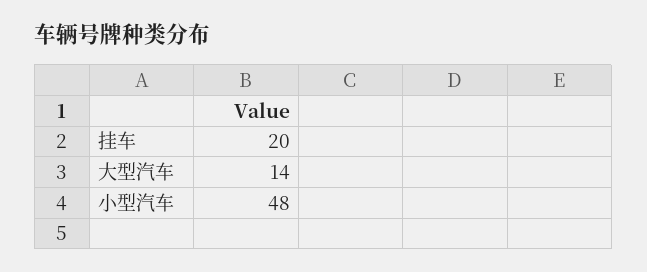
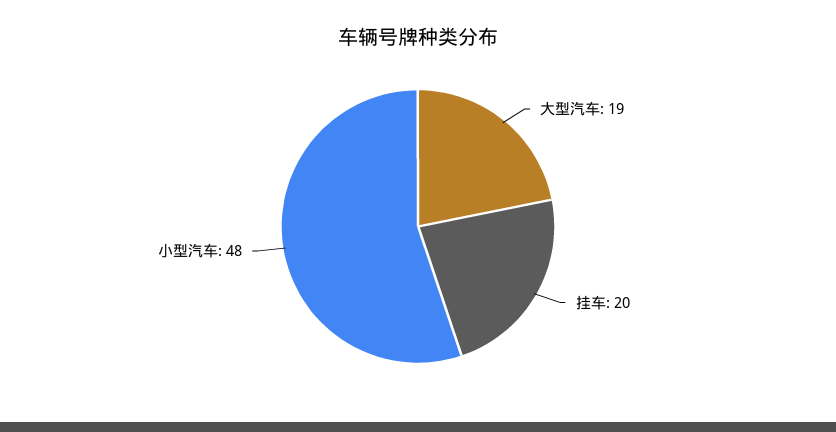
大型汽车: 14 -> 19

